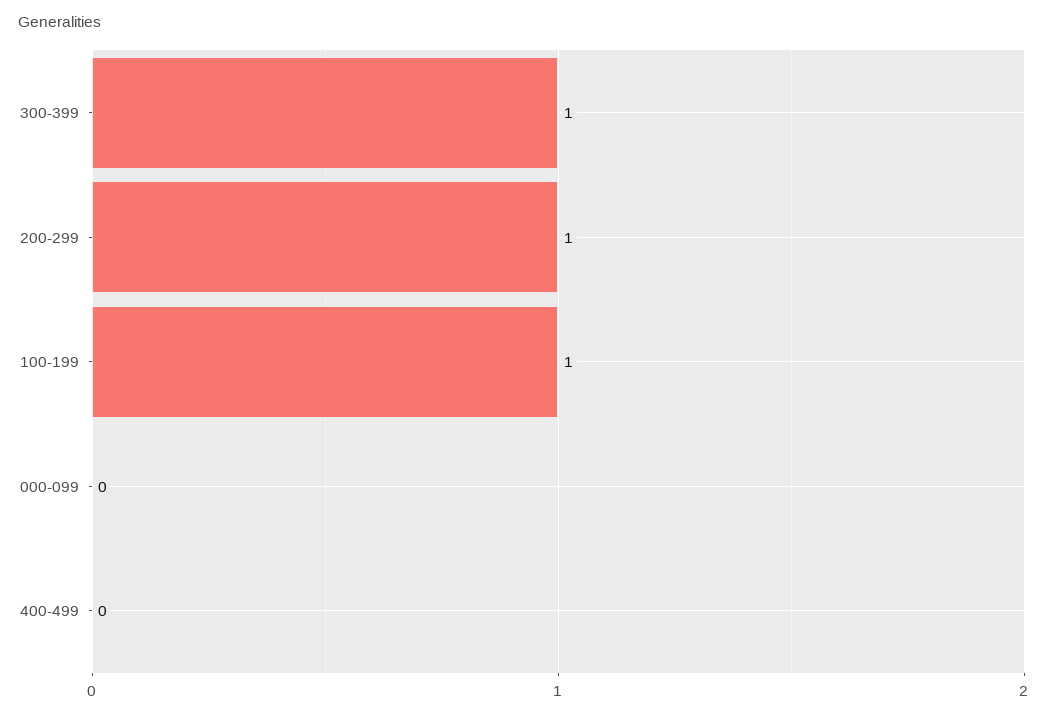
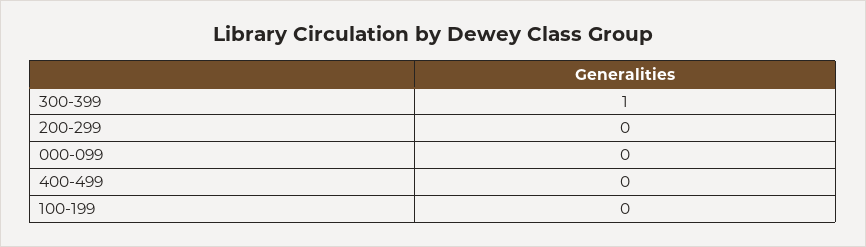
200-299: 1 -> 0
100-199: 1 -> 0

